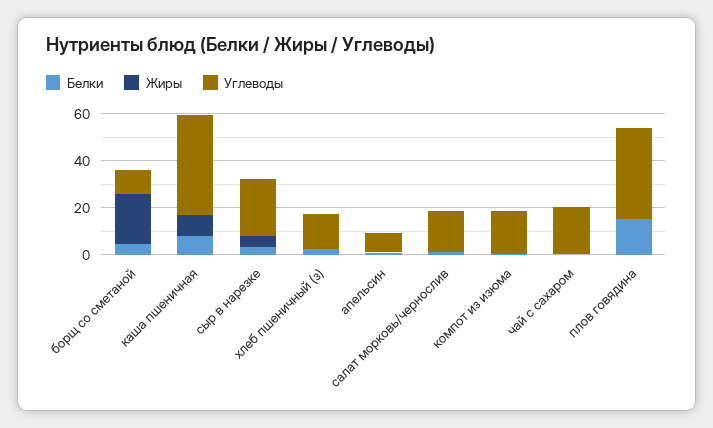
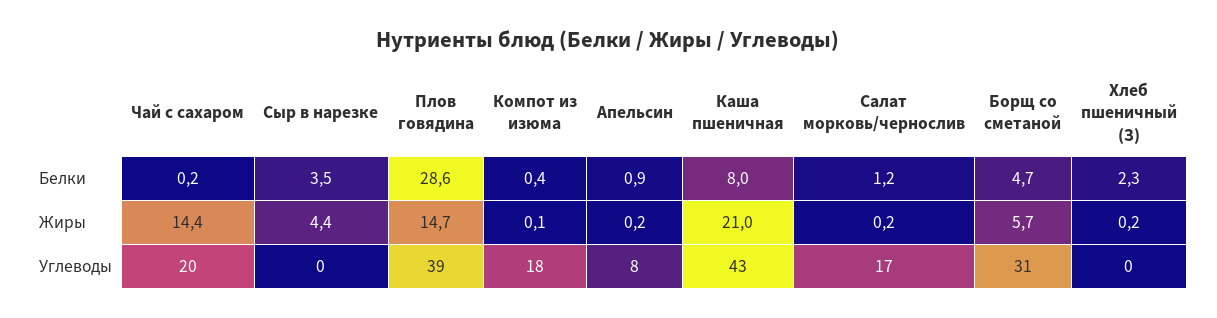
Жиры, борщ со сметаной: 20 -> 5.7
Углеводы, борщ со сметаной: 10 -> 31
Жиры, каша пшеничная: 10 -> 21
Углеводы, сыр в нарезке: 25 -> 0
Углеводы, хлеб пшеничный (з): 15 -> 0
Жиры, чай с сахаром: 0 -> 14.4
Белки, плов говядина: 15 -> 28.6
Жиры, плов говядина: 0 -> 14.7

